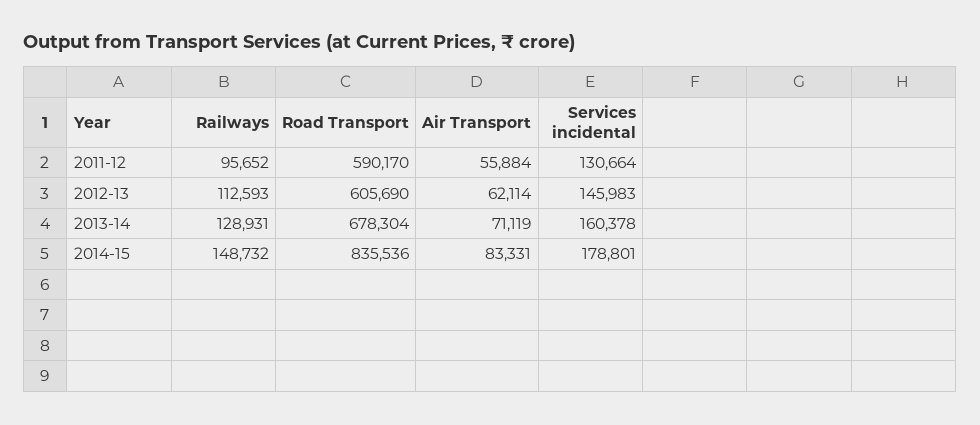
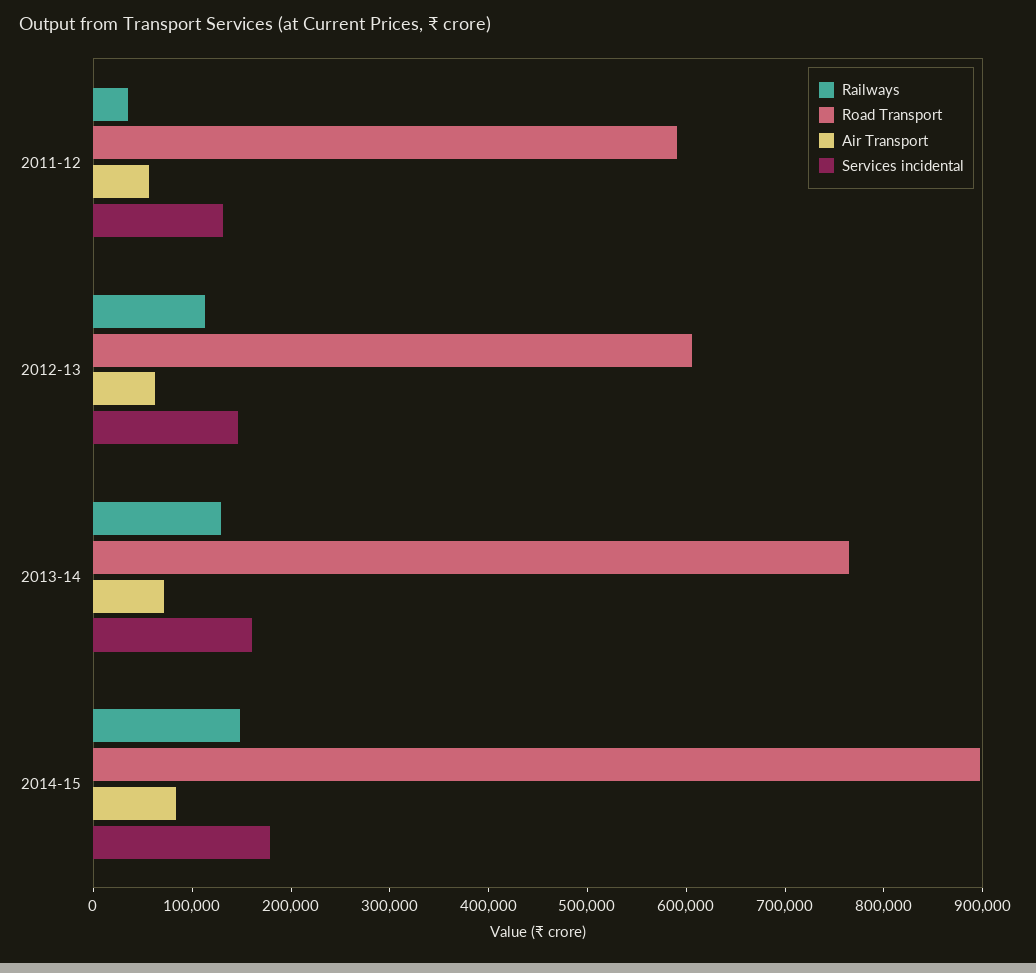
Railways, 2011-12: 95652 -> 40000
Road Transport, 2013-14: 678304 -> 760000
Road Transport, 2014-15: 835536 -> 900000

